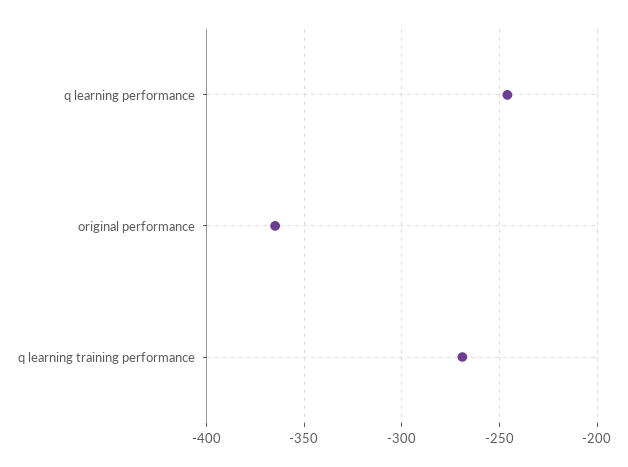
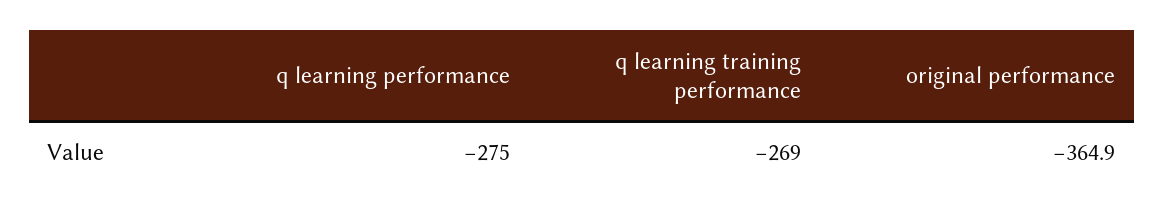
q learning performance: -245 -> -275

